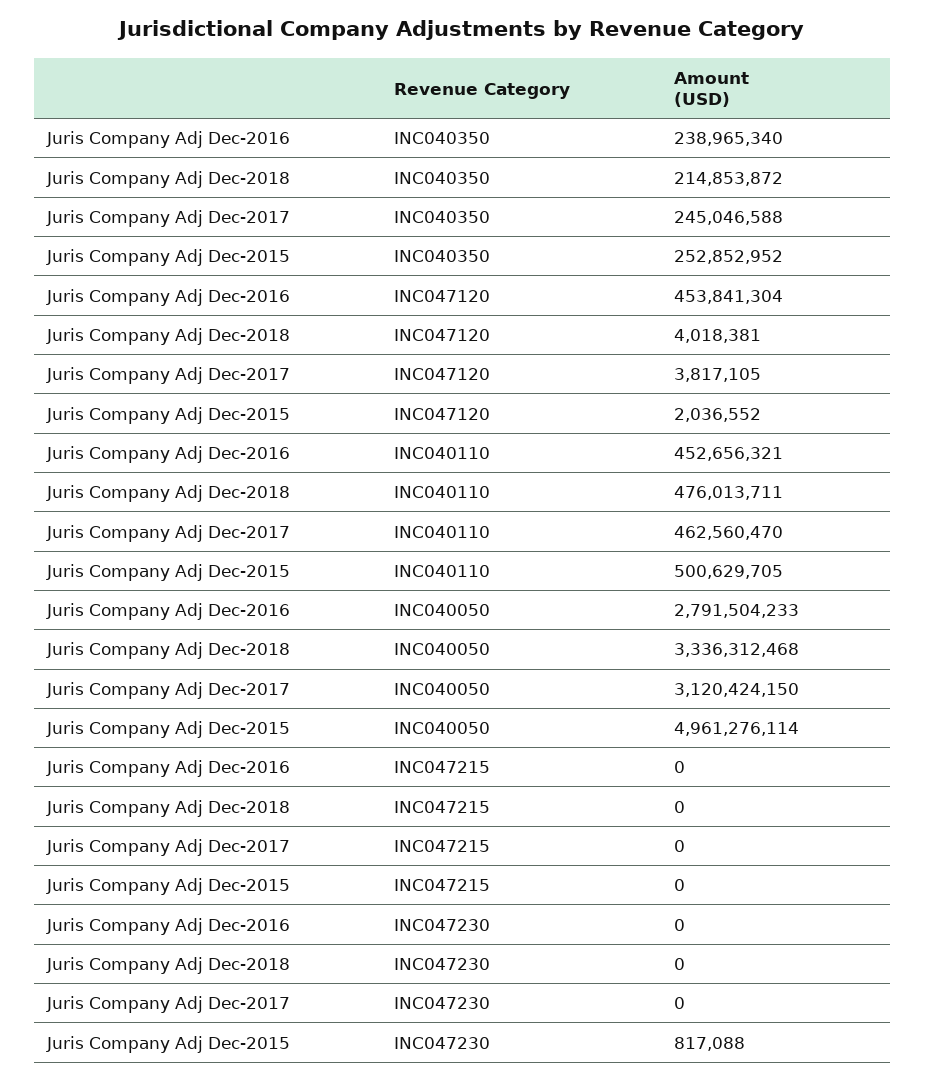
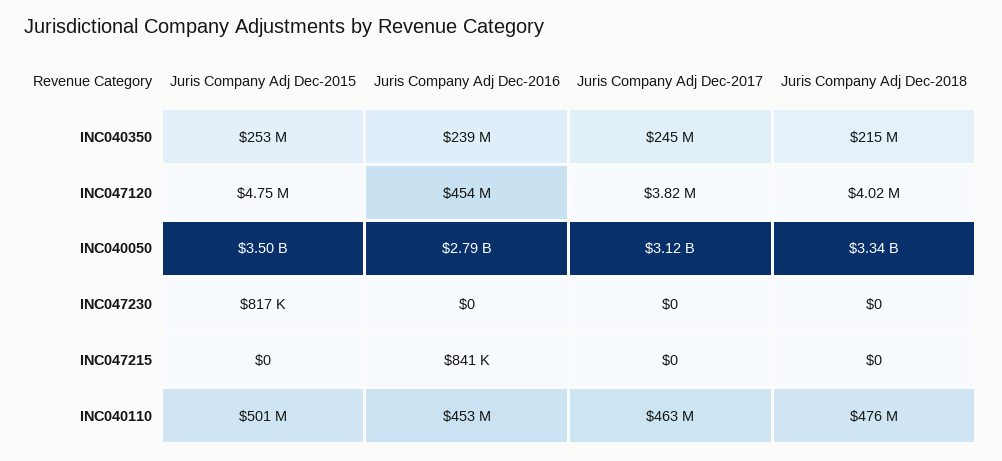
Juris Company Adj Dec-2015, INC047120: 2036552 -> 4750000
Juris Company Adj Dec-2015, INC040050: 4961276114 -> 3500000000
Juris Company Adj Dec-2016, INC047215: 0 -> 841000

